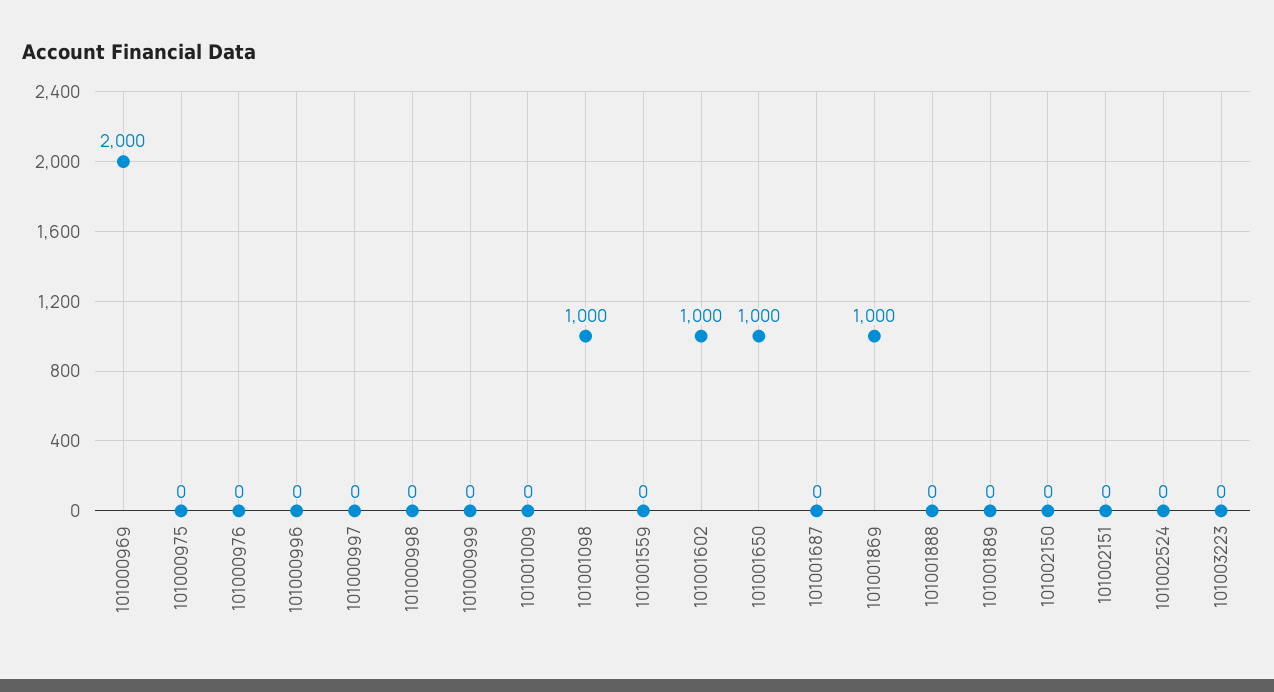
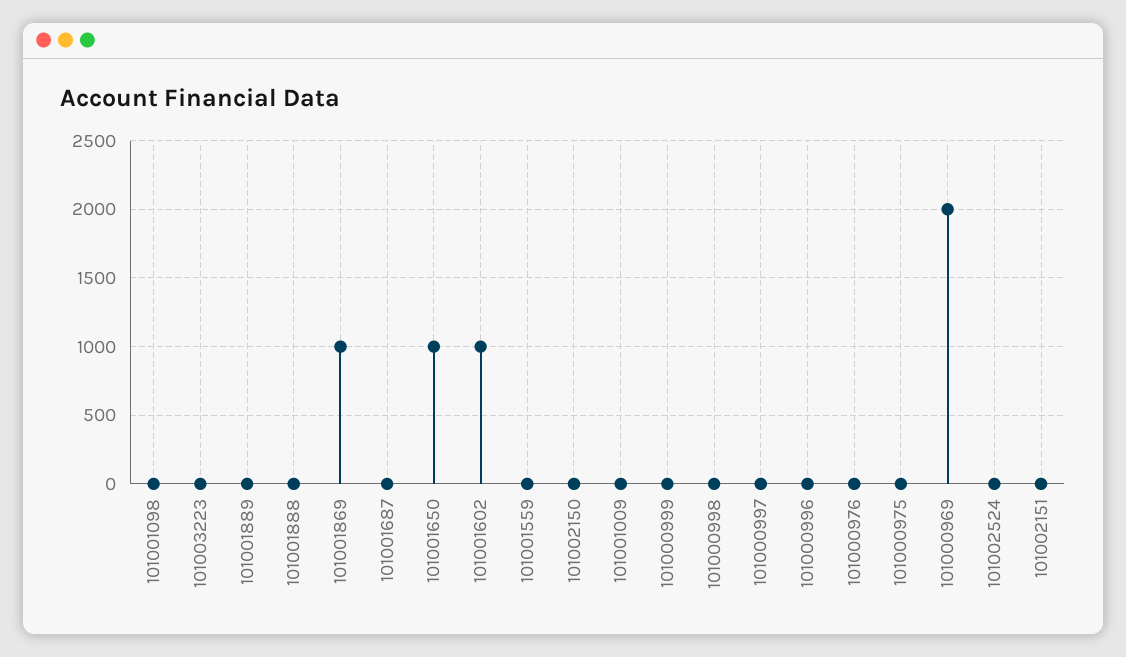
101001098: 1000 -> 0

